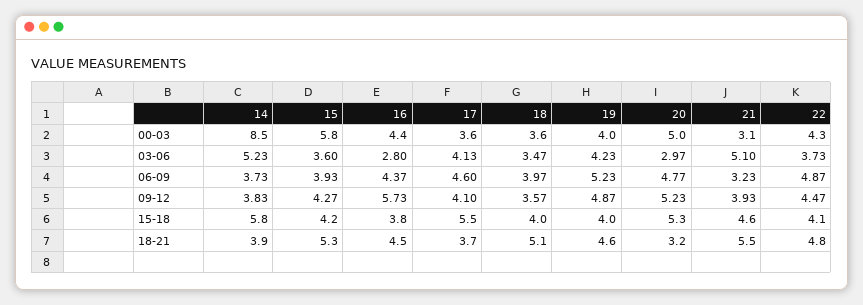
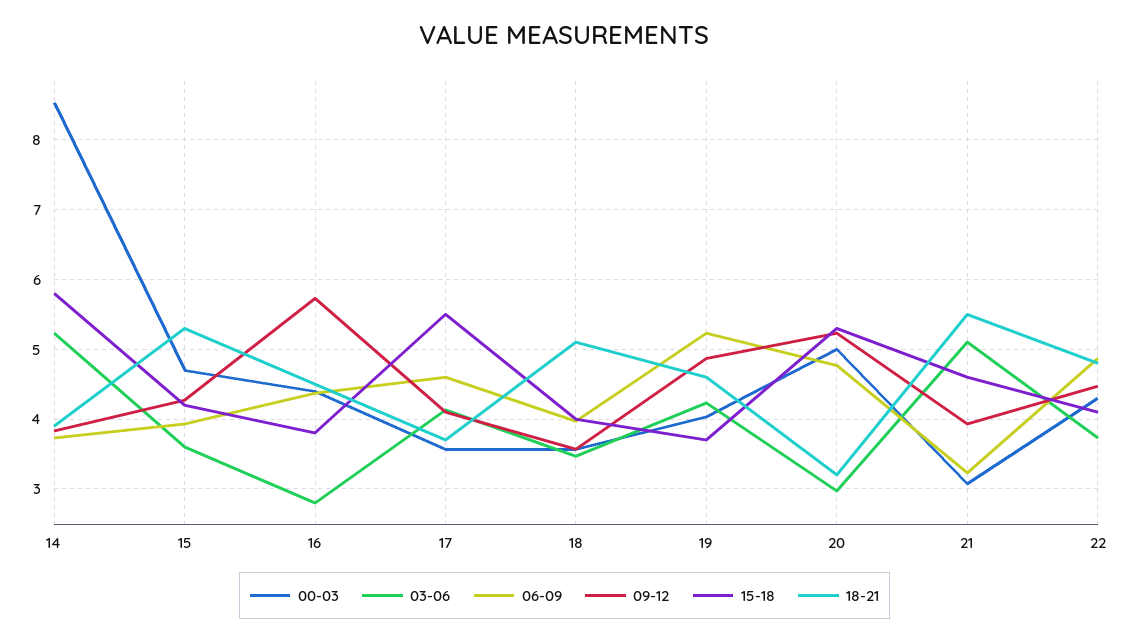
00-03, 15: 5.8 -> 4.7
15-18, 19: 4 -> 3.7

